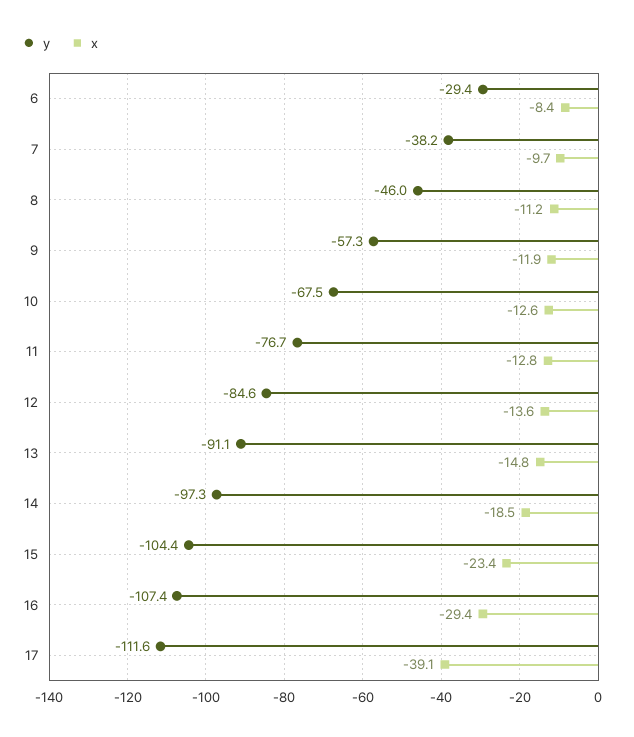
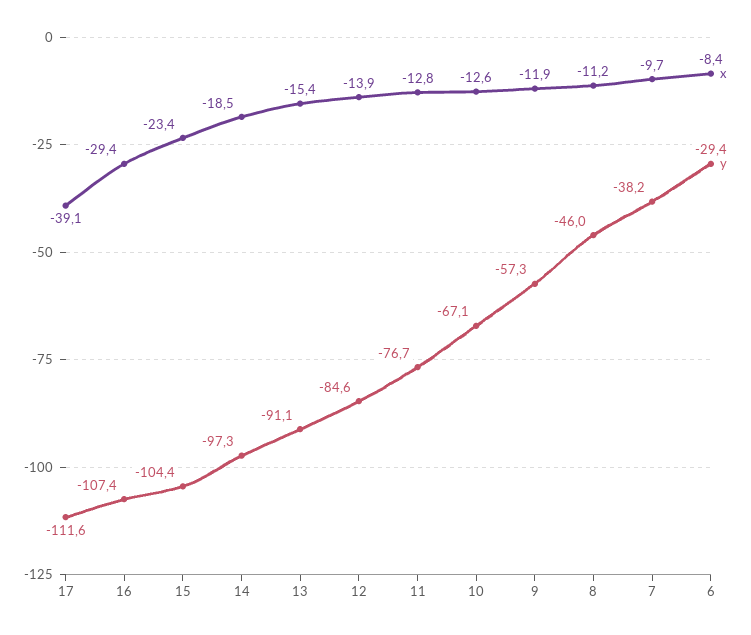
y, 10: -67.5 -> -67.1
x, 12: -13.6 -> -13.9
x, 13: -14.8 -> -15.4

